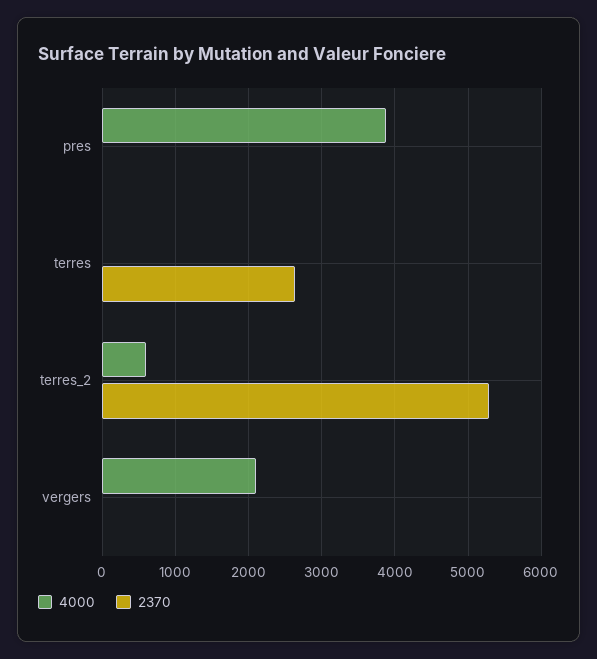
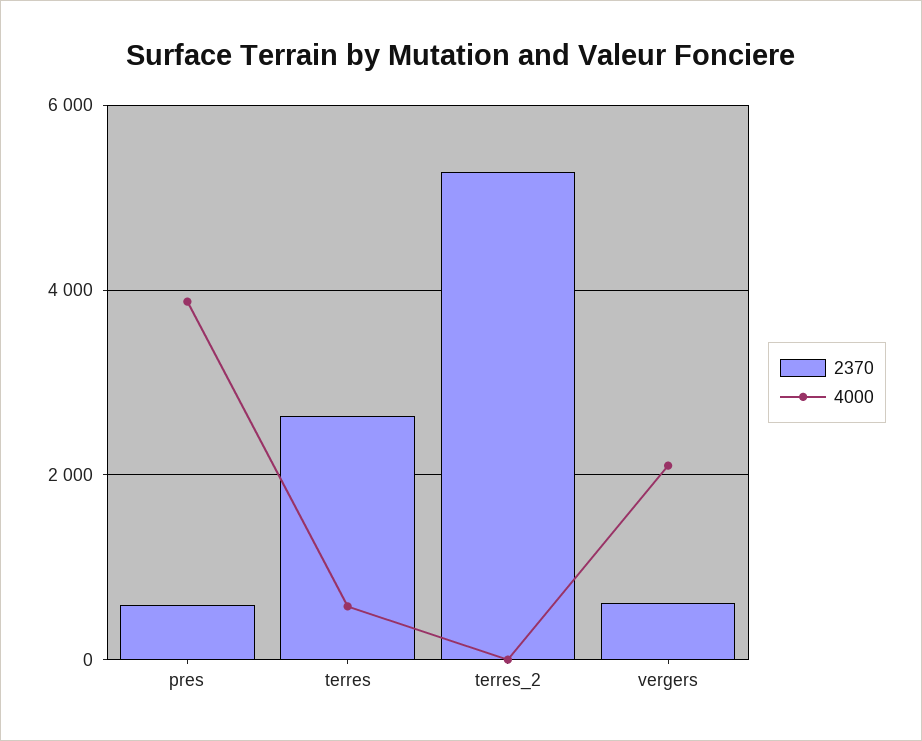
2370, pres: 0 -> 600
4000, terres: 0 -> 600
4000, terres_2: 600 -> 0
2370, vergers: 0 -> 600

